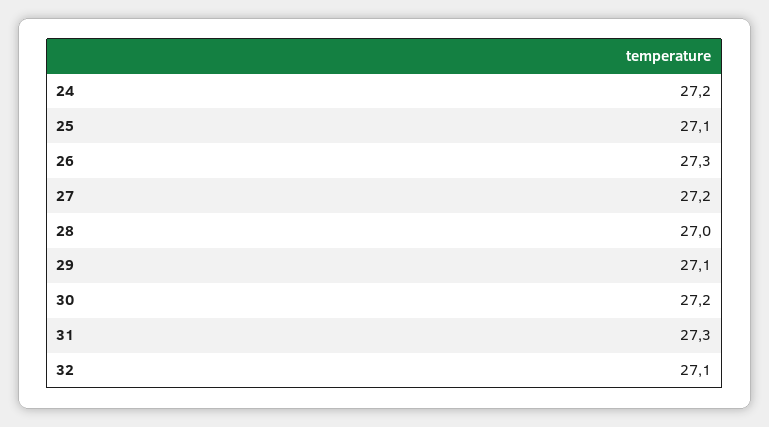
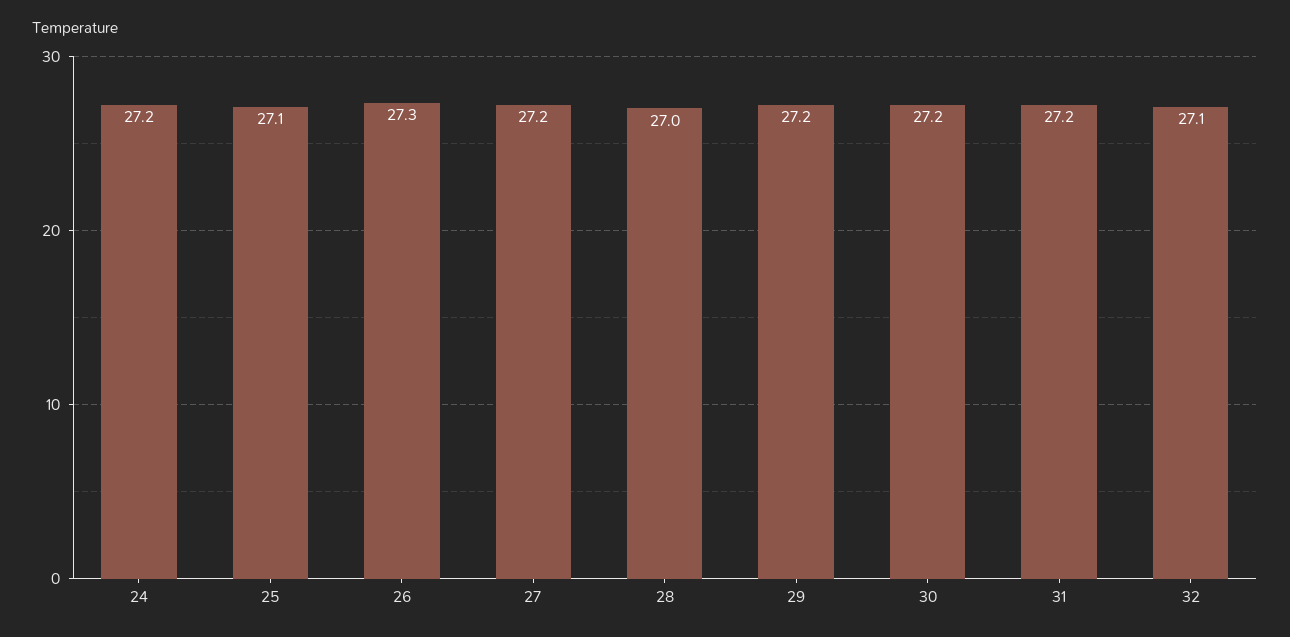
29: 27.1 -> 27.2
31: 27.3 -> 27.2

